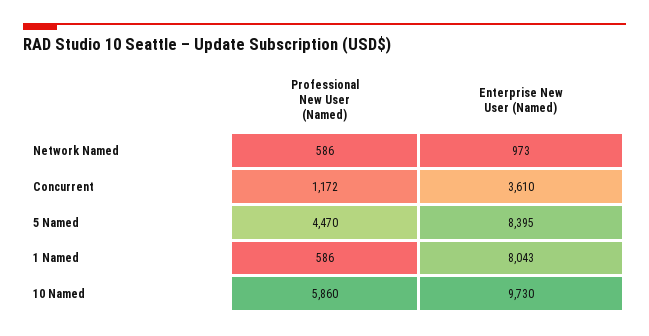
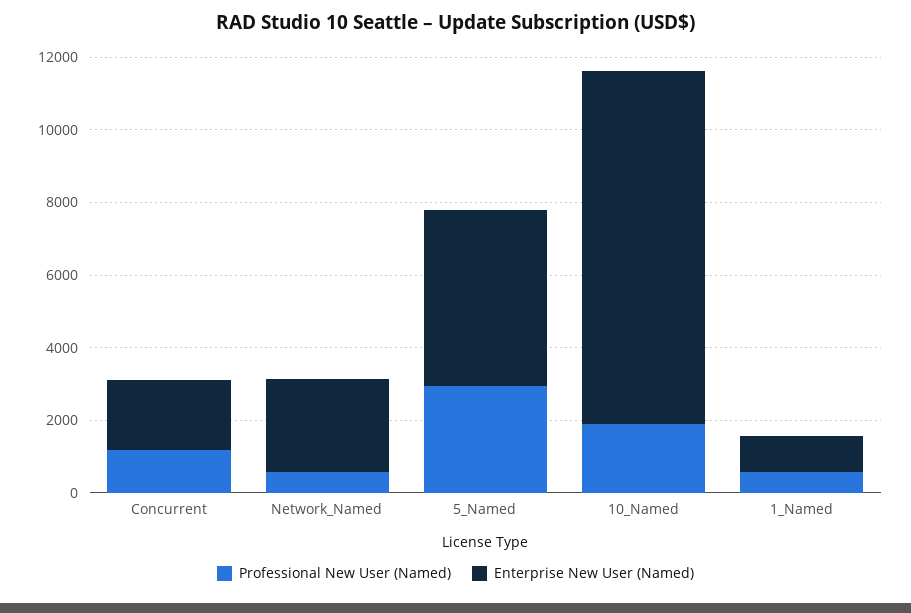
Enterprise New User (Named), Network Named: 973 -> 2500
Enterprise New User (Named), Concurrent: 3610 -> 2000
Professional New User (Named), 5 Named: 4470 -> 3000
Enterprise New User (Named), 5 Named: 8395 -> 5000
Enterprise New User (Named), 1 Named: 8043 -> 1000
Professional New User (Named), 10 Named: 5860 -> 2000

